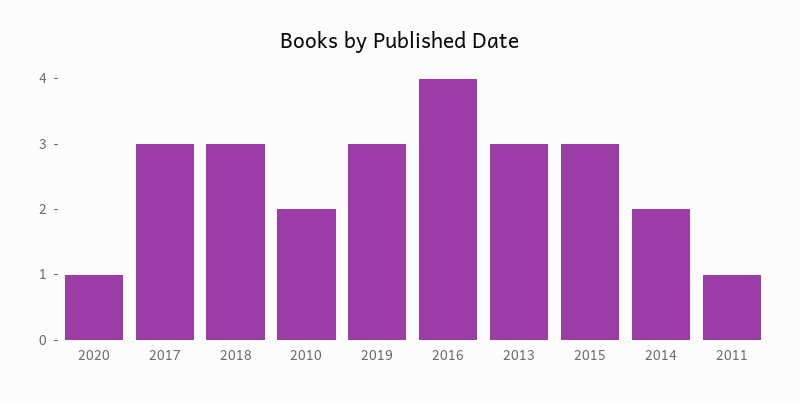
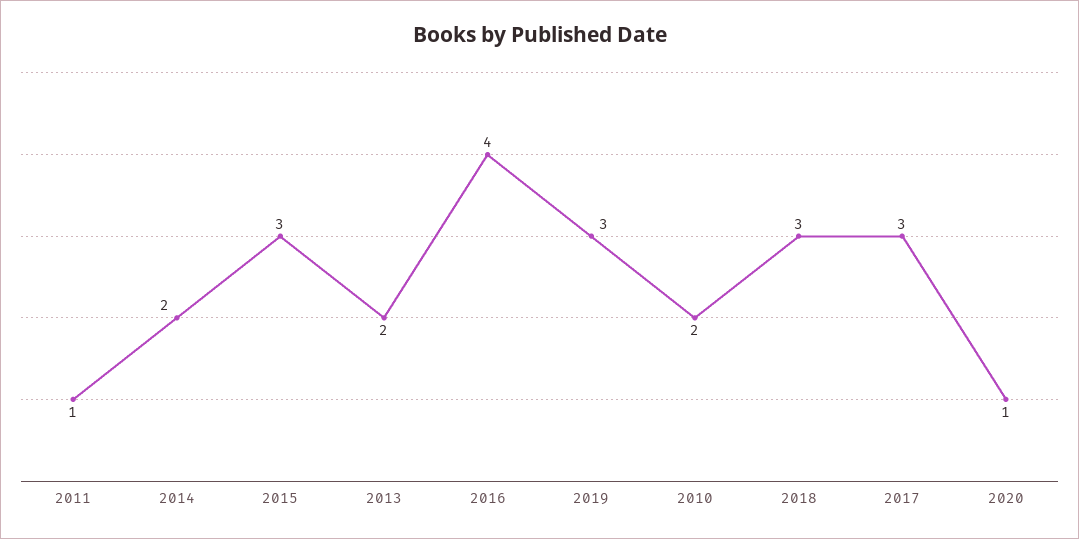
2013: 3 -> 2

